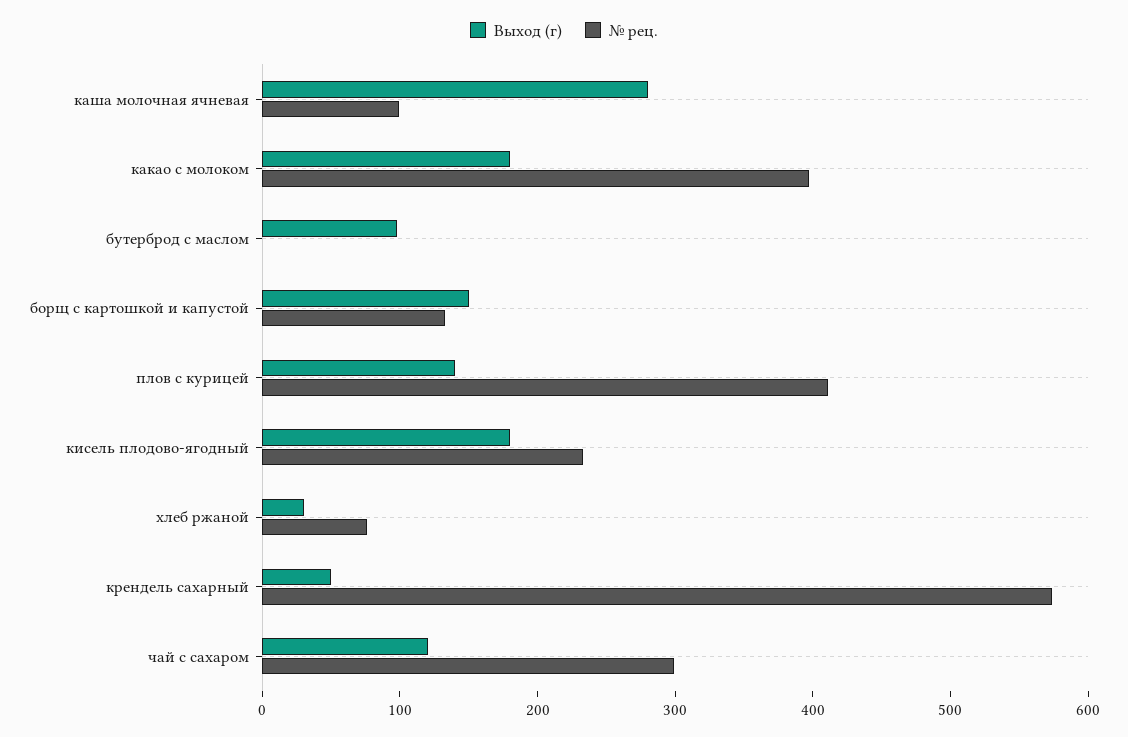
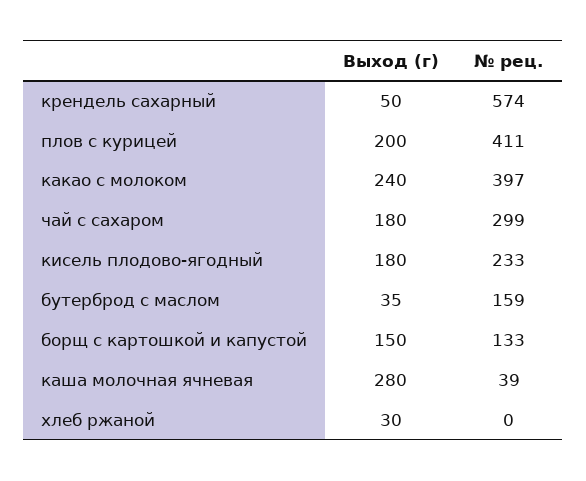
№ рец., каша молочная ячневая: 100 -> 39
Выход (г), какао с молоком: 180 -> 240
Выход (г), бутерброд с маслом: 100 -> 35
№ рец., бутерброд с маслом: 0 -> 159
Выход (г), плов с курицей: 140 -> 200
№ рец., хлеб ржаной: 80 -> 0
Выход (г), чай с сахаром: 120 -> 180

